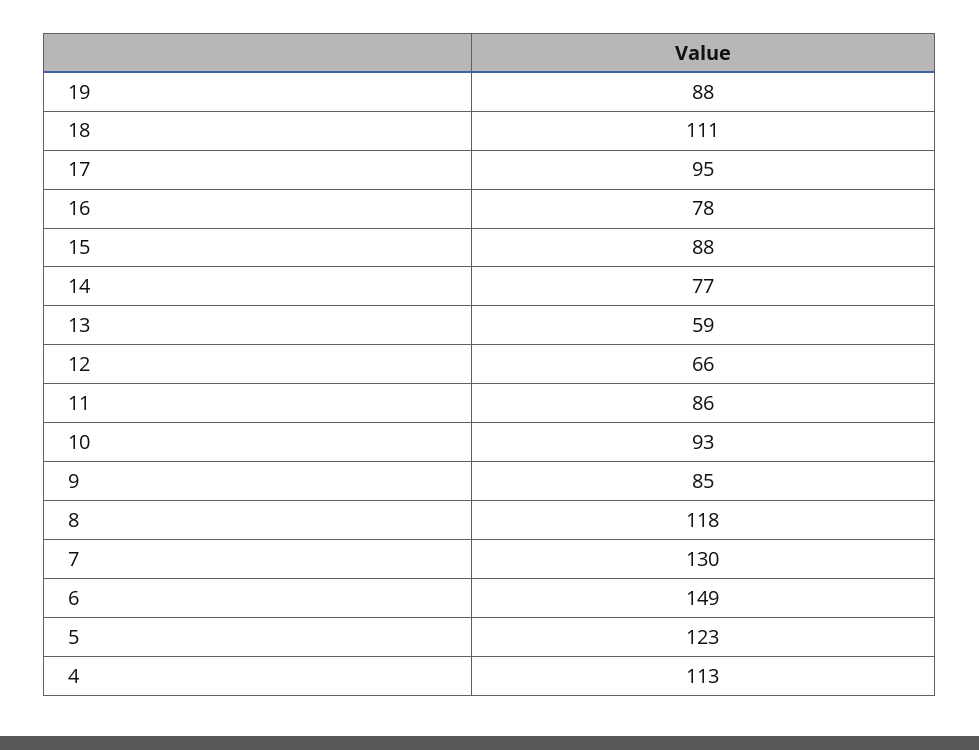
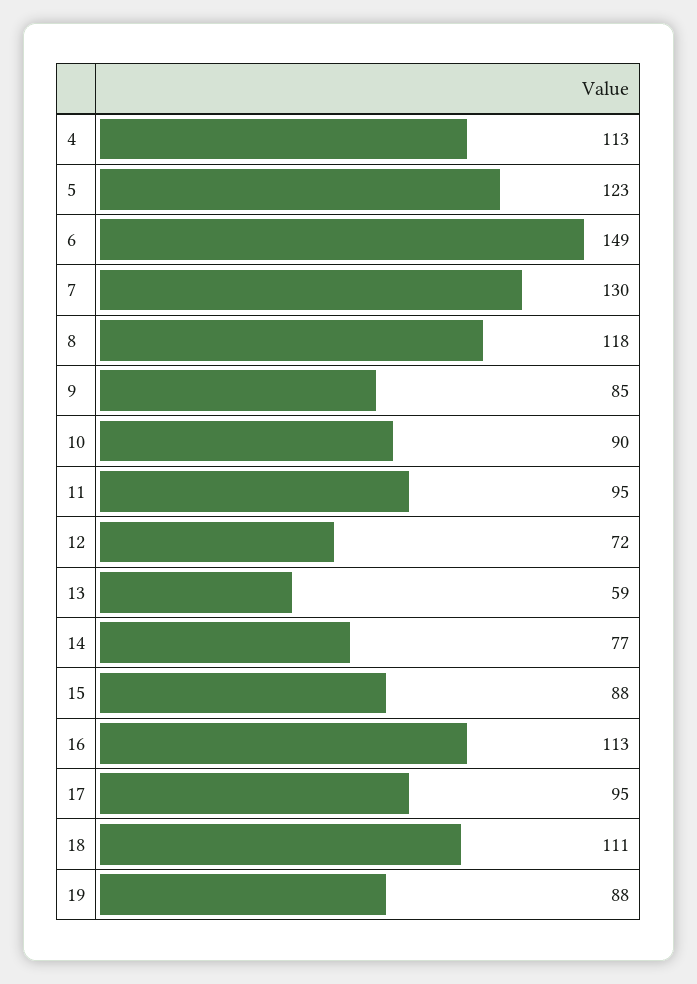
16: 78 -> 113
12: 66 -> 72
11: 86 -> 95
10: 93 -> 90

